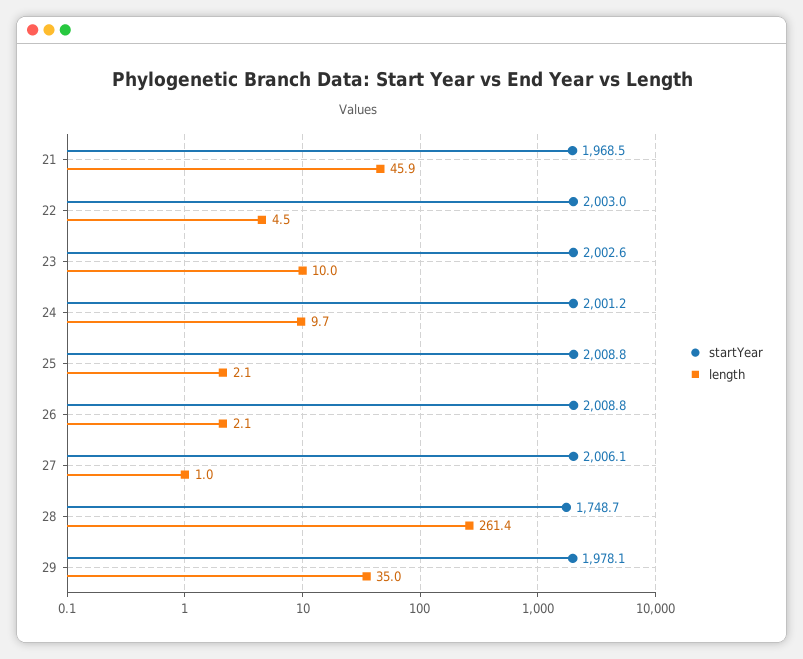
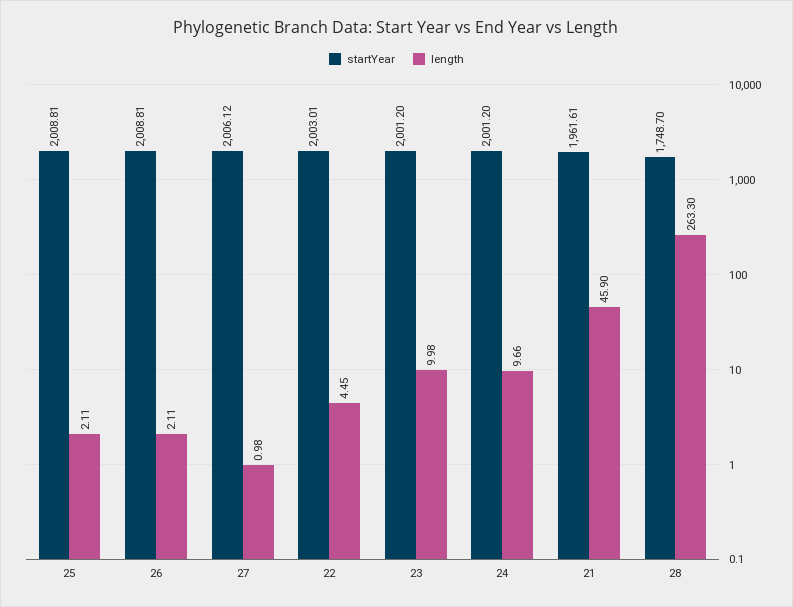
startYear, 21: 1968.5 -> 1961.61
startYear, 23: 2002.6 -> 2001.2
length, 28: 261.4 -> 263.3
startYear, 29: 1978.1 -> none
length, 29: 35 -> none

